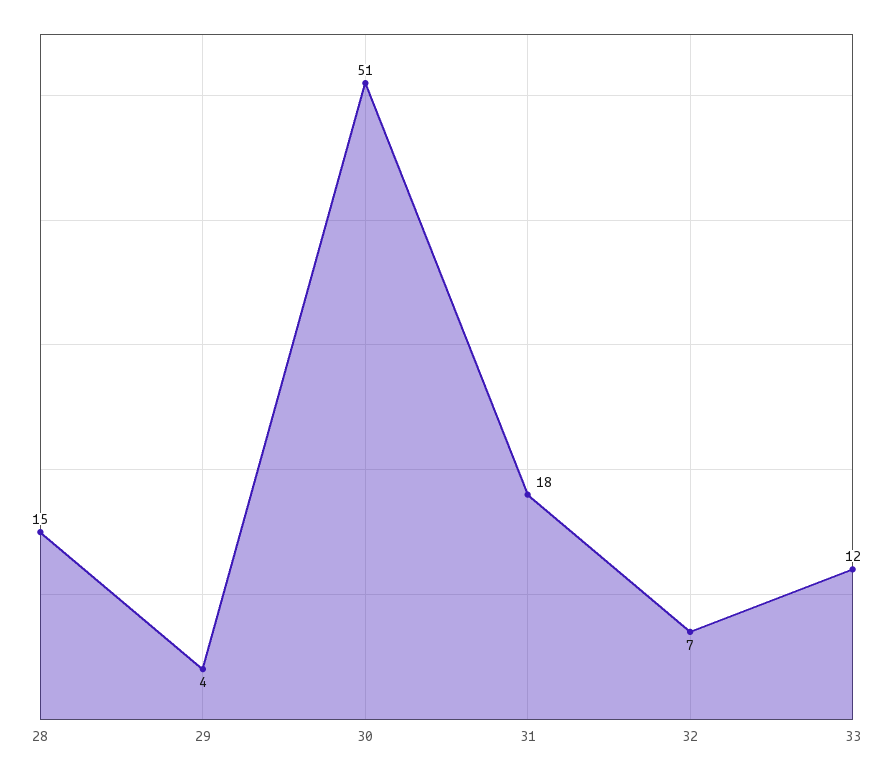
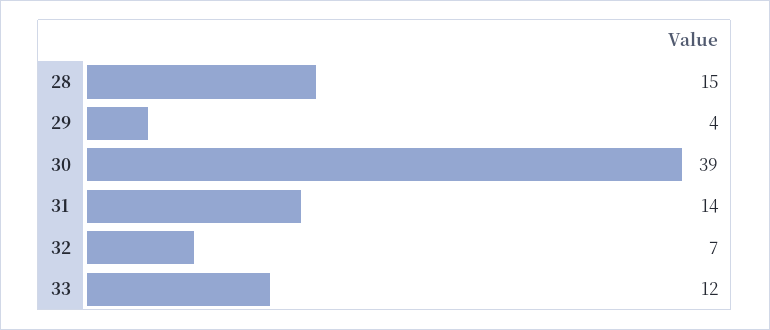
30: 51 -> 39
31: 18 -> 14

